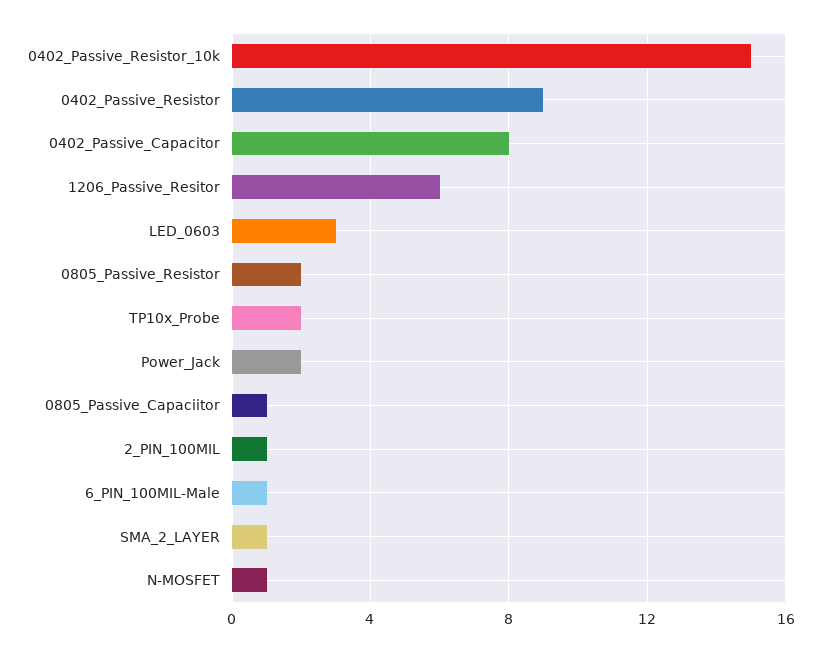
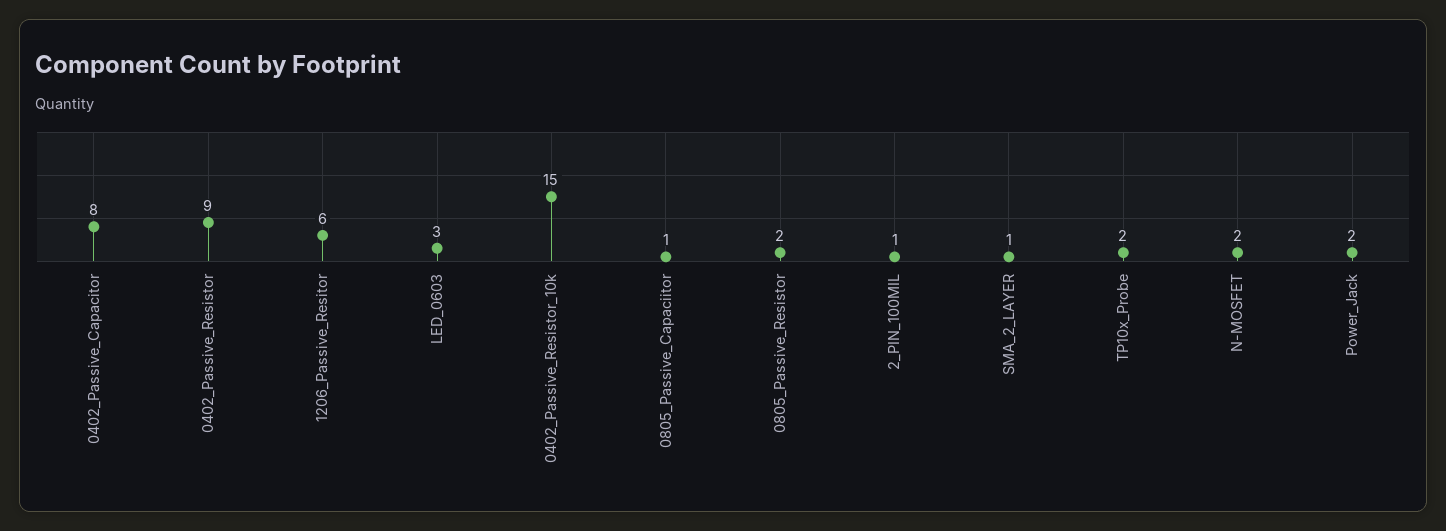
6_PIN_100MIL-Male: 1 -> none
N-MOSFET: 1 -> 2

